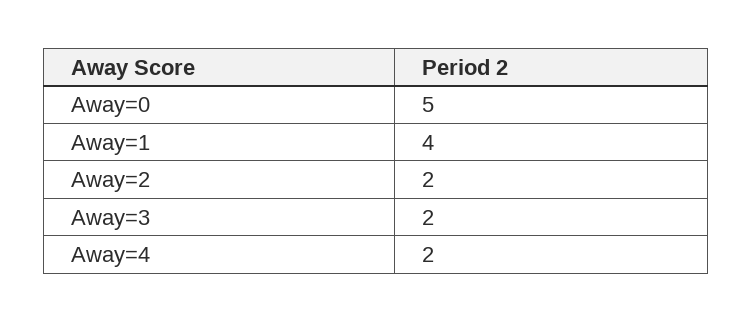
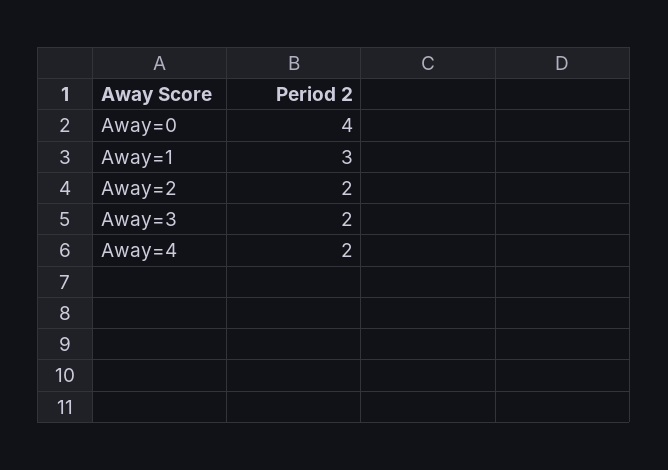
Away=0: 5 -> 4
Away=1: 4 -> 3

